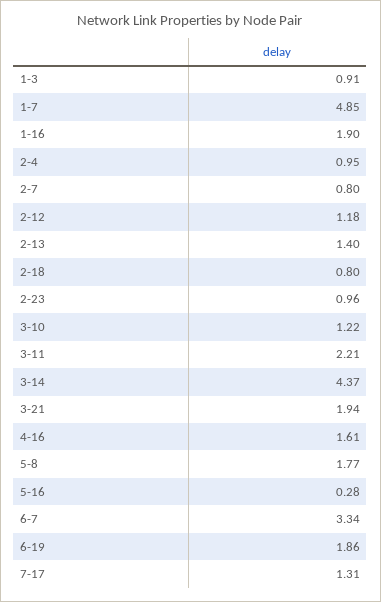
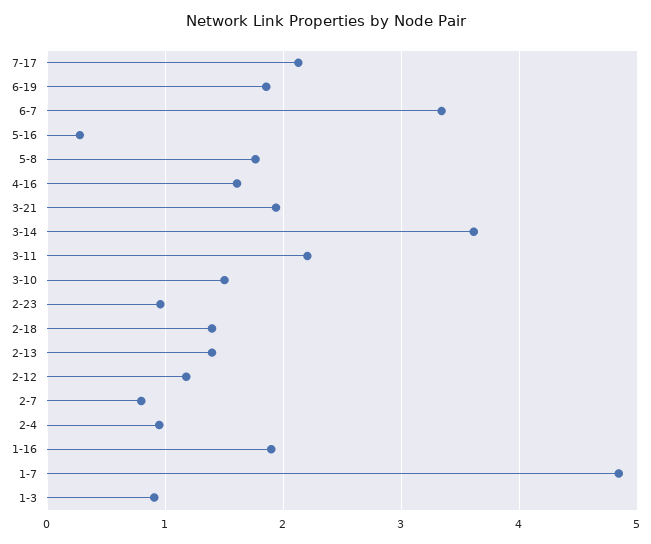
2-18: 0.8 -> 1.4
3-10: 1.22 -> 1.5
3-14: 4.37 -> 3.6
7-17: 1.31 -> 2.1

